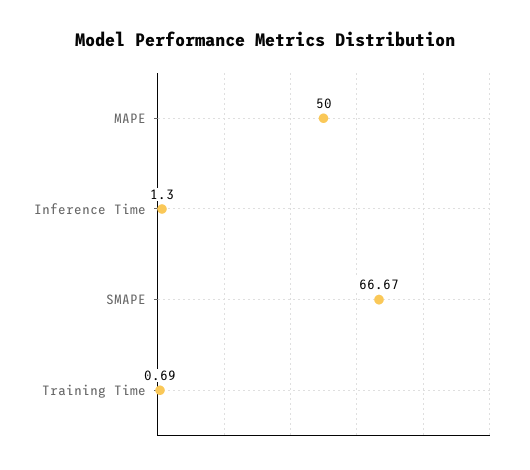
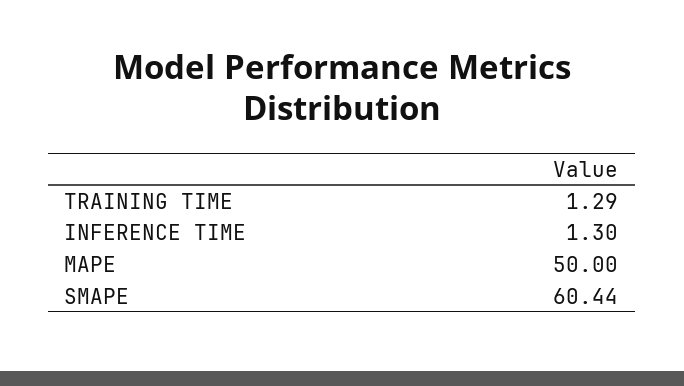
SMAPE: 66.67 -> 60.44
Training Time: 0.69 -> 1.29

